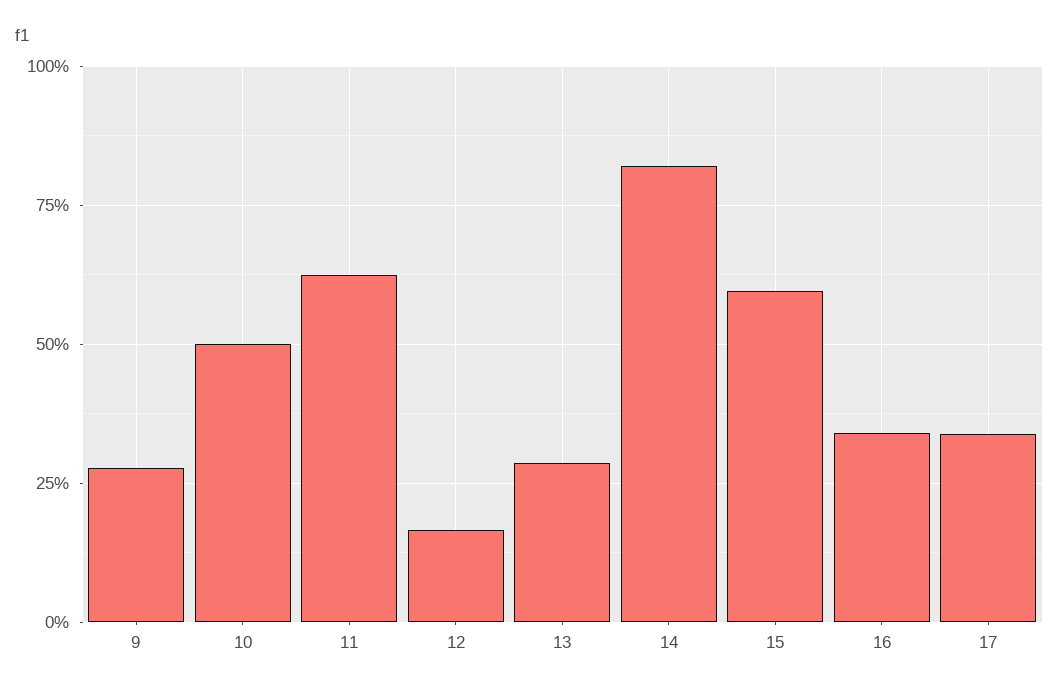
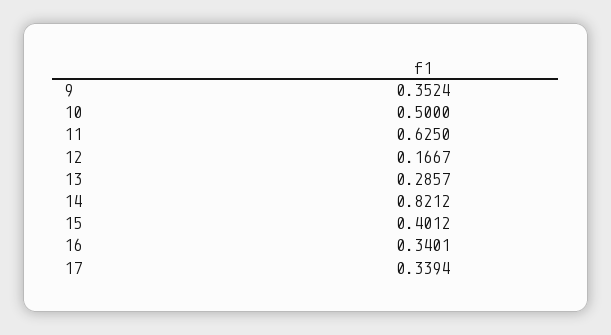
9: 0.275 -> 0.3524
15: 0.6 -> 0.4012

